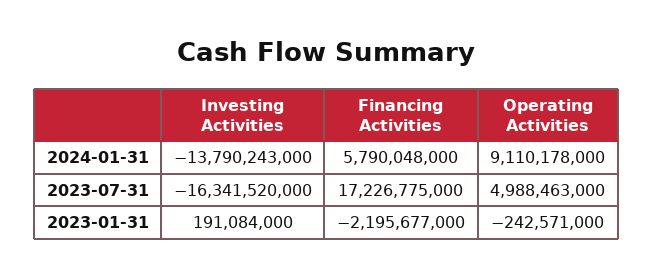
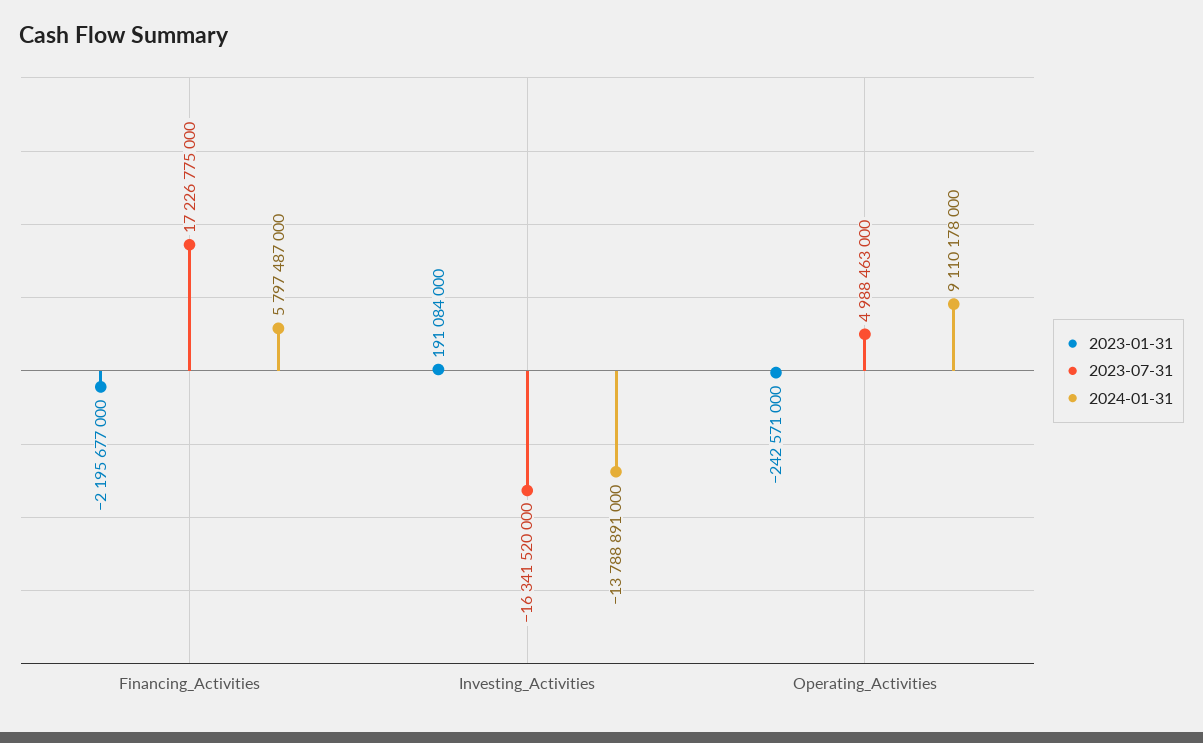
2024-01-31, Investing Activities: -13790243000 -> -13788891000
2024-01-31, Financing Activities: 5790048000 -> 5797487000

